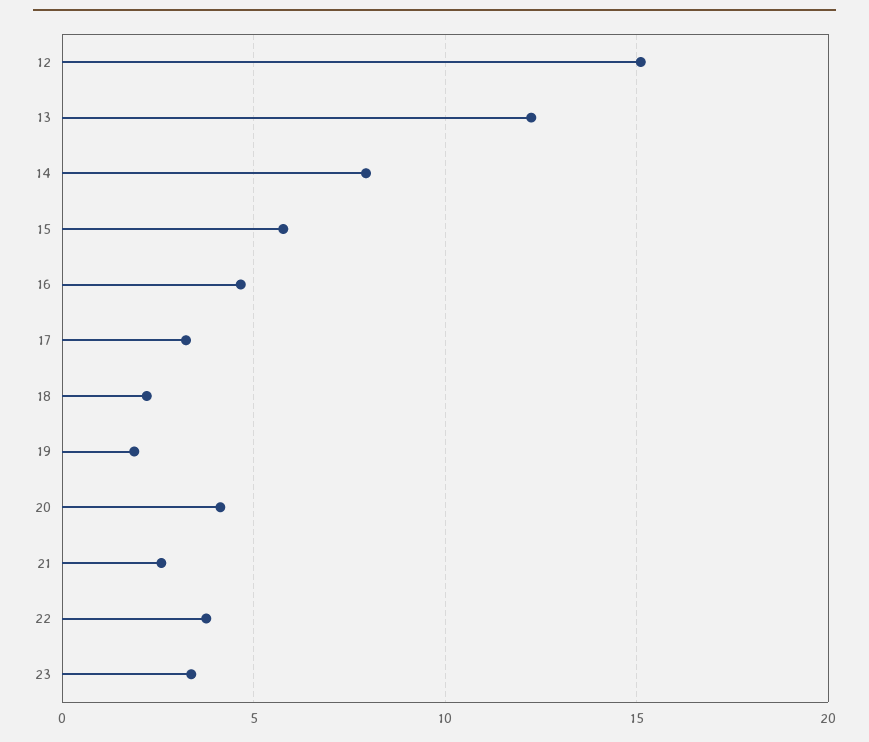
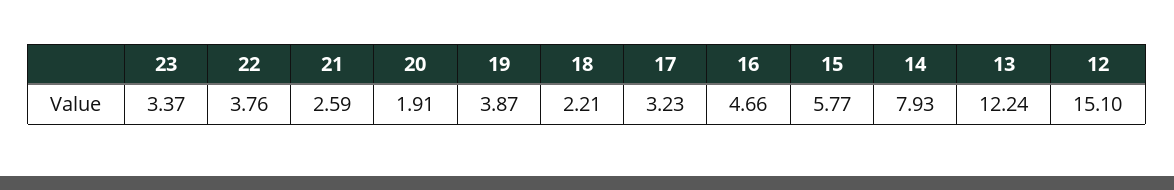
19: 2 -> 3.87
20: 4 -> 1.91

